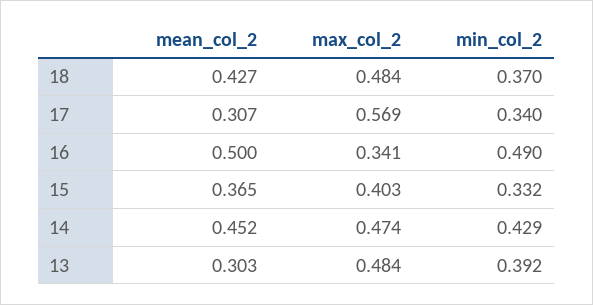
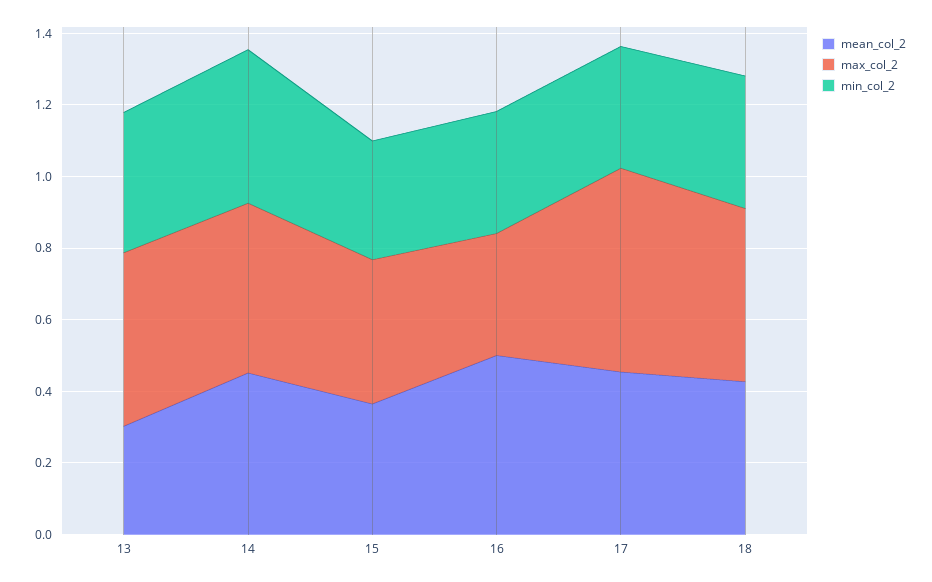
mean_col_2, 17: 0.307 -> 0.45
min_col_2, 16: 0.49 -> 0.35

